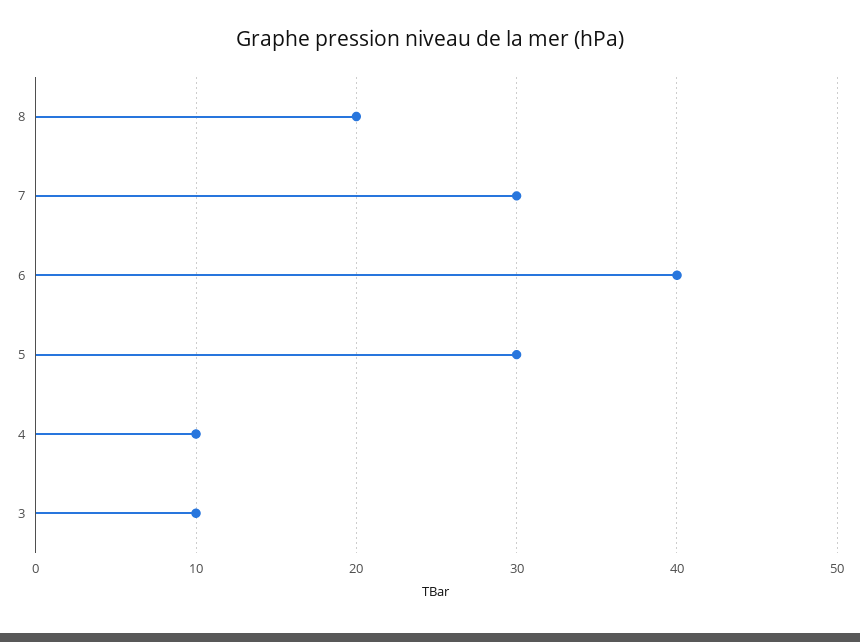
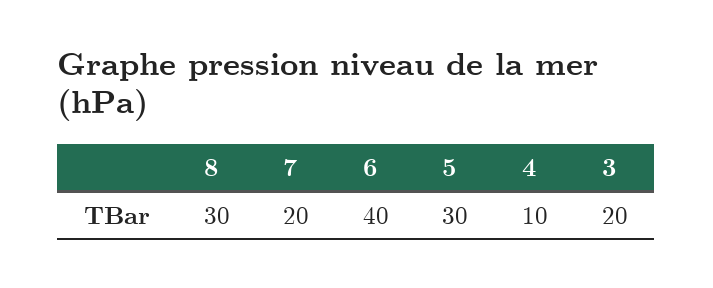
8: 20 -> 30
7: 30 -> 20
3: 10 -> 20

